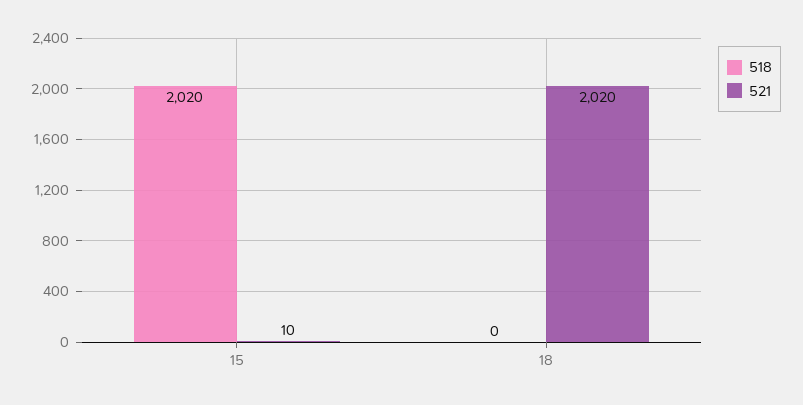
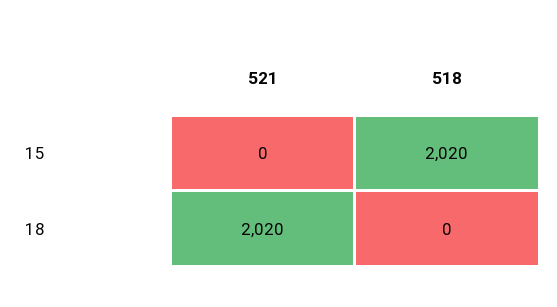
521, 15: 10 -> 0

